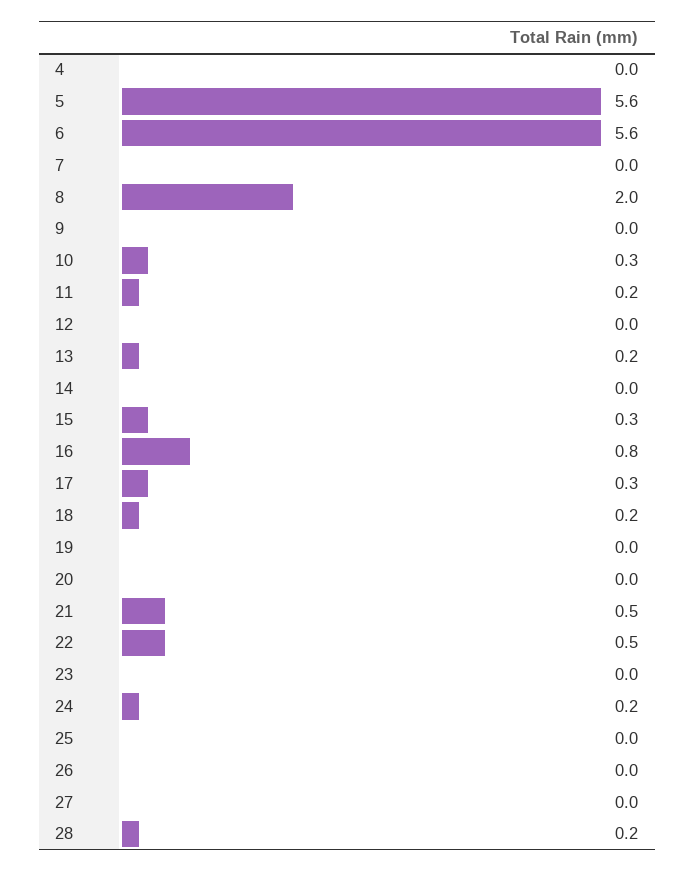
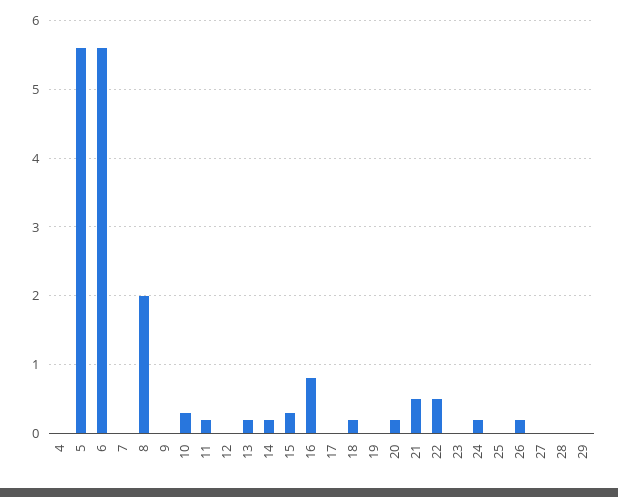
14: 0 -> 0.2
17: 0.3 -> 0
20: 0 -> 0.2
26: 0 -> 0.2
28: 0.2 -> 0
29: none -> 0

